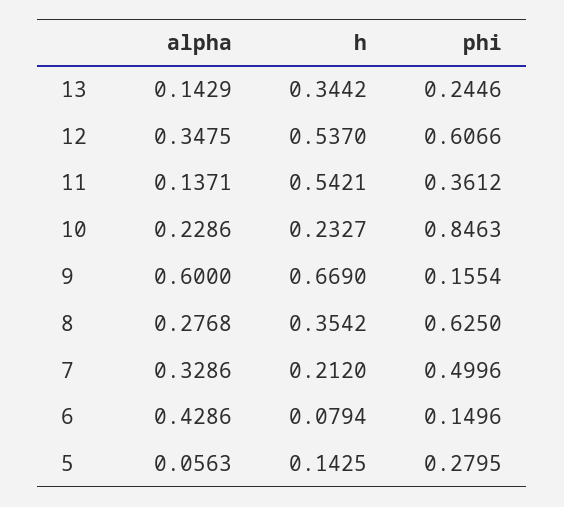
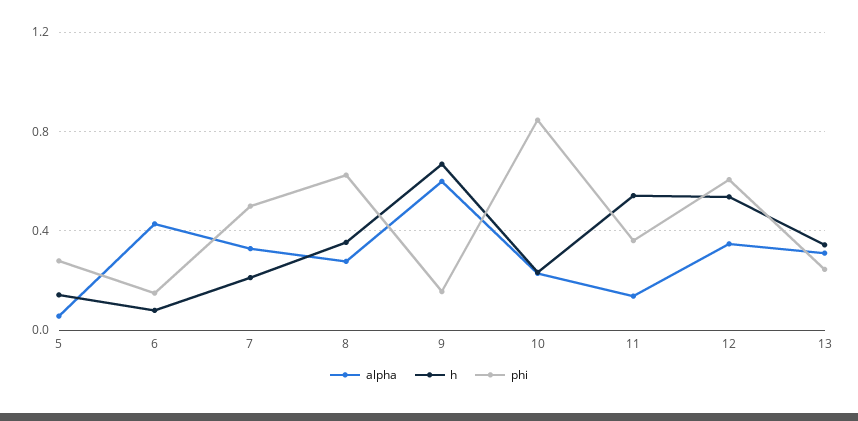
alpha, 13: 0.1429 -> 0.3

